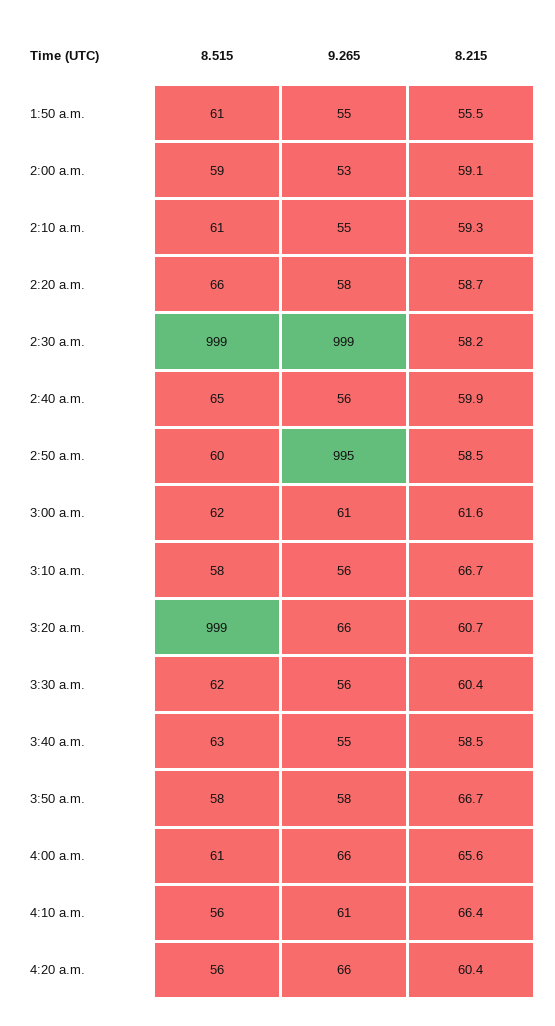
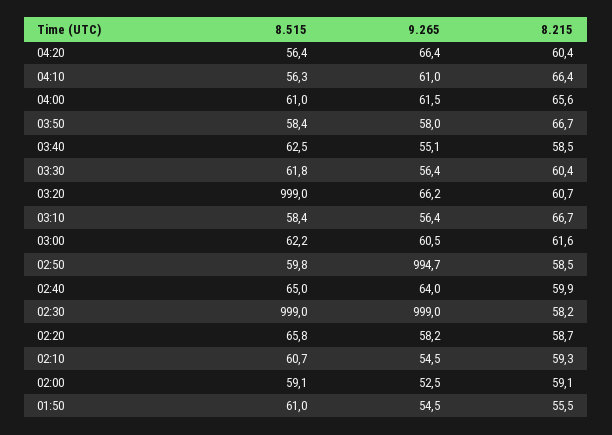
9.265, 2:40 a.m.: 56 -> 64
9.265, 4:00 a.m.: 66 -> 61.5

